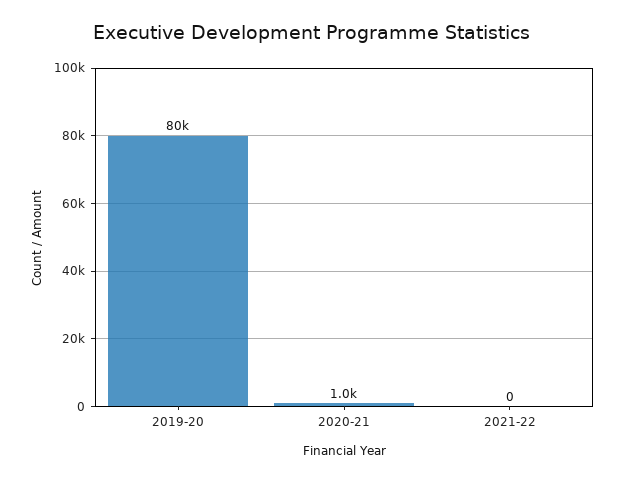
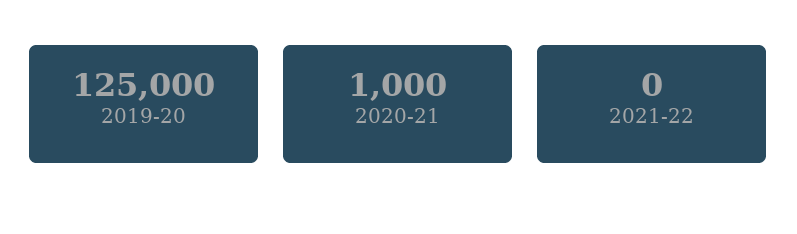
2019-20: 80000 -> 125000

